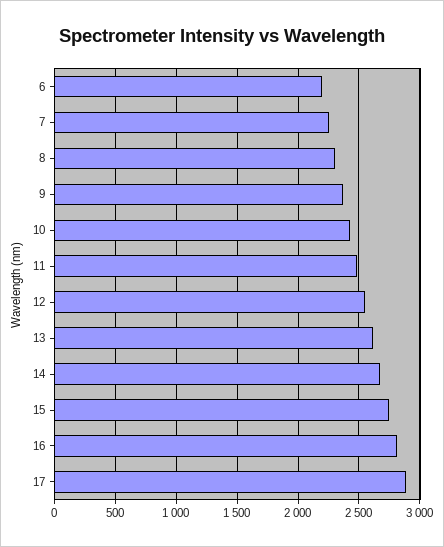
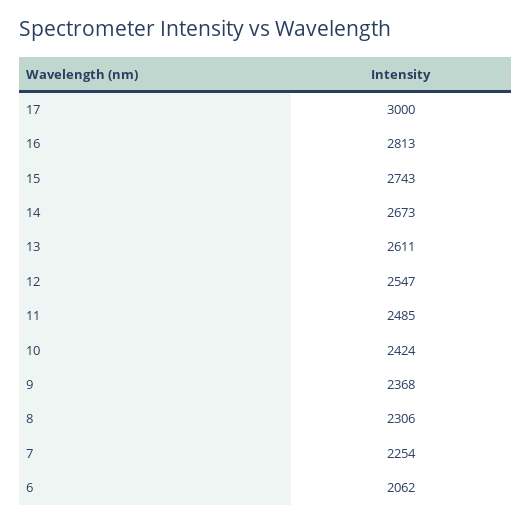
6: 2200 -> 2062
17: 2900 -> 3000

